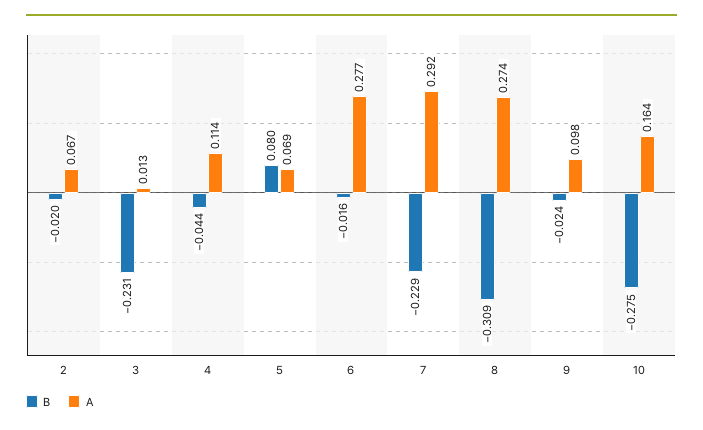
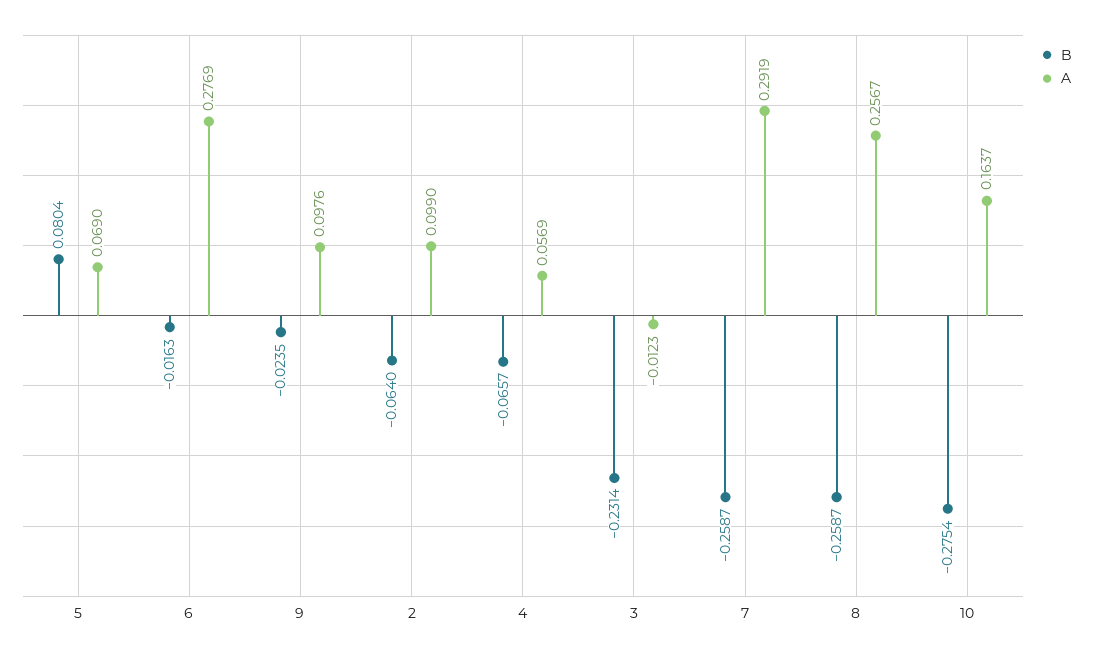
B, 2: -0.02 -> -0.064
A, 2: 0.067 -> 0.099
A, 3: 0.013 -> -0.0123
B, 4: -0.044 -> -0.0657
A, 4: 0.114 -> 0.0569
B, 7: -0.229 -> -0.2587
B, 8: -0.309 -> -0.2587
A, 8: 0.274 -> 0.2567

